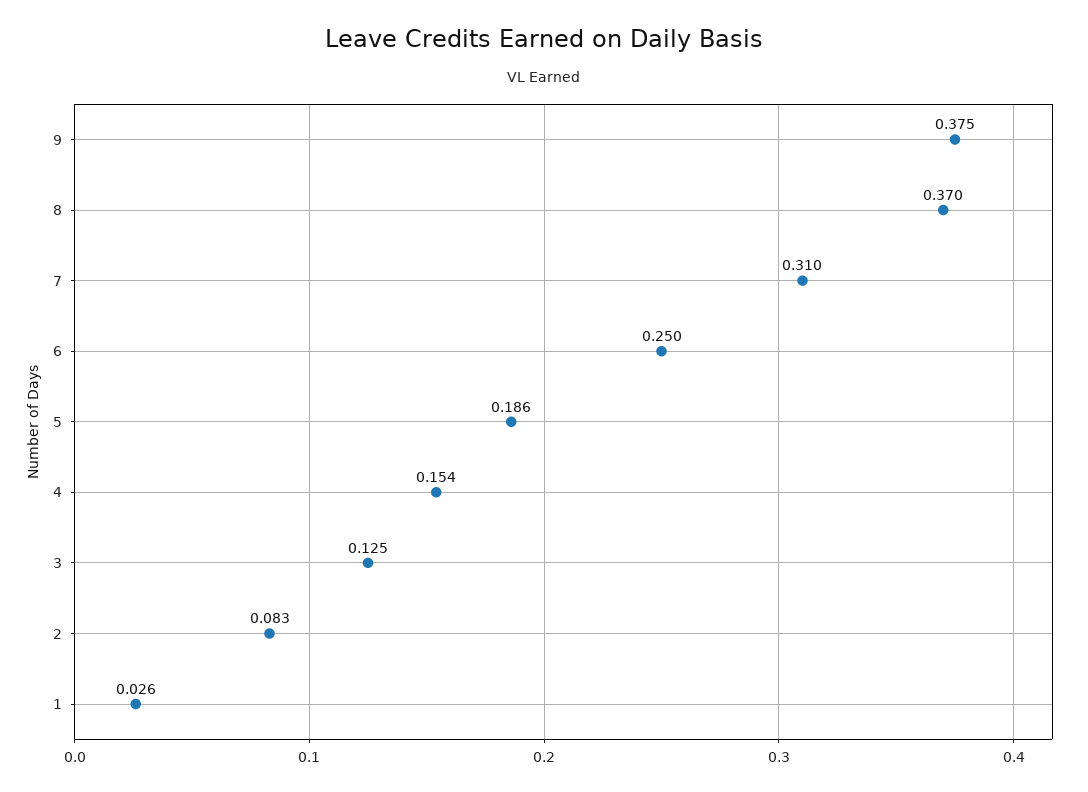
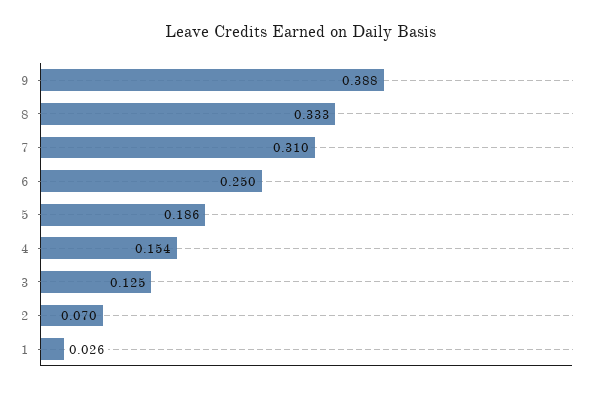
9: 0.375 -> 0.388
8: 0.37 -> 0.333
2: 0.083 -> 0.07

